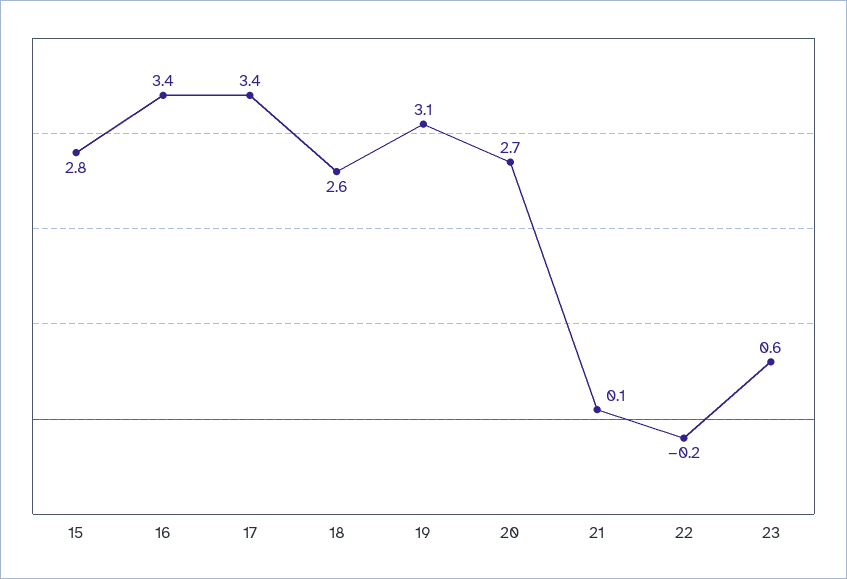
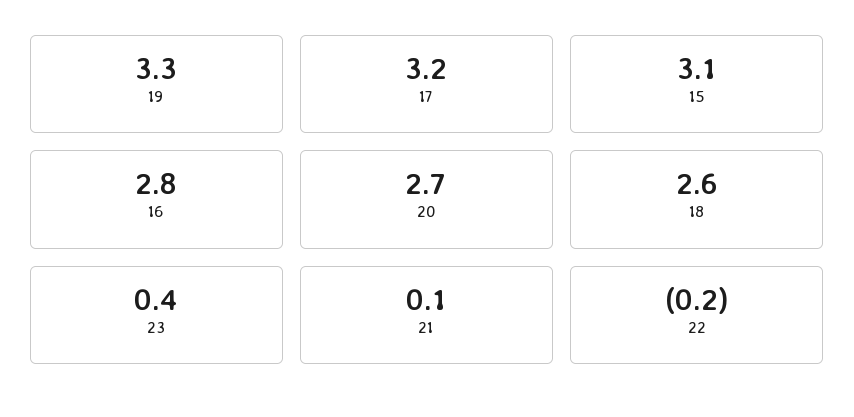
15: 2.8 -> 3.1
16: 3.4 -> 2.8
17: 3.4 -> 3.2
19: 3.1 -> 3.3
23: 0.6 -> 0.4

